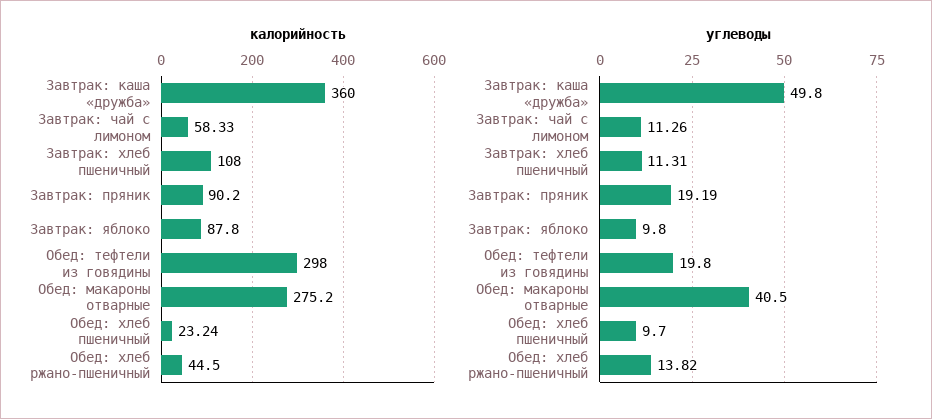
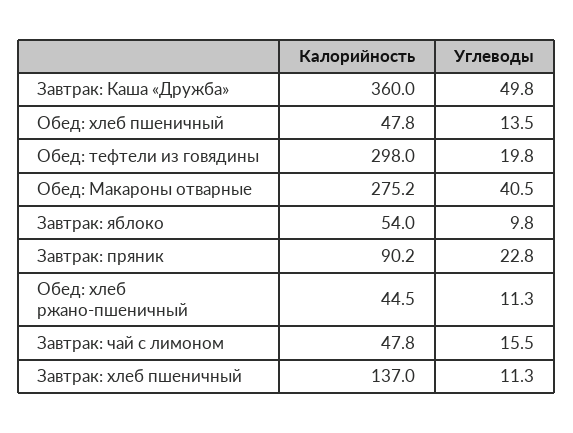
калорийность, Завтрак: чай с лимоном: 58.33 -> 47.8
калорийность, Завтрак: хлеб пшеничный: 108 -> 137
калорийность, Завтрак: яблоко: 87.8 -> 54
калорийность, Обед: хлеб пшеничный: 23.24 -> 47.8
углеводы, Завтрак: чай с лимоном: 11.26 -> 15.5
углеводы, Завтрак: пряник: 19.19 -> 22.8
углеводы, Обед: хлеб пшеничный: 9.7 -> 13.5
углеводы, Обед: хлеб ржано-пшеничный: 13.82 -> 11.3

